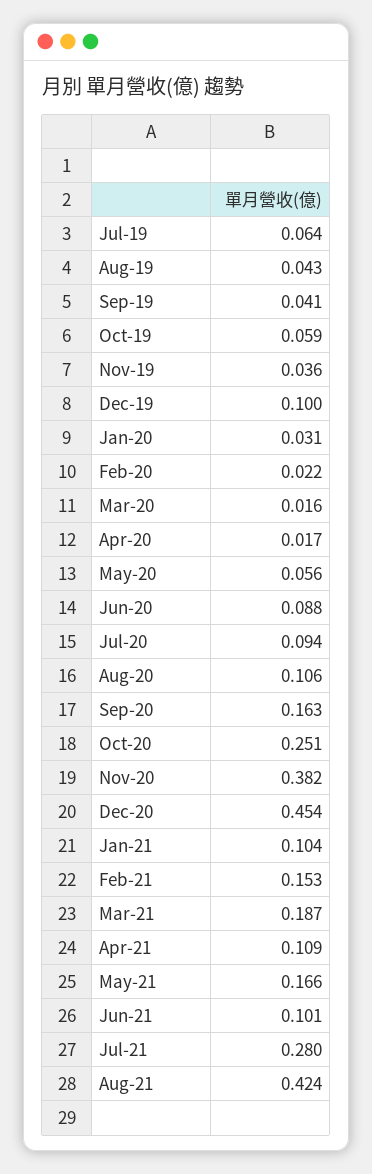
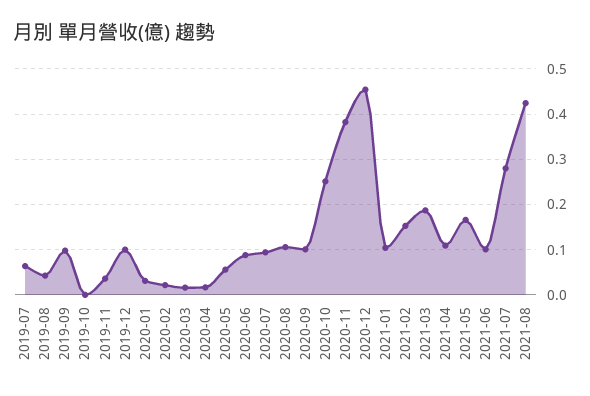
Sep-19: 0.041 -> 0.1
Oct-19: 0.059 -> 0
Sep-20: 0.163 -> 0.1

